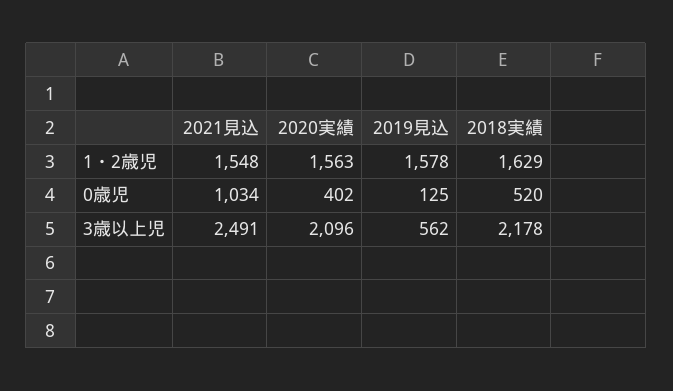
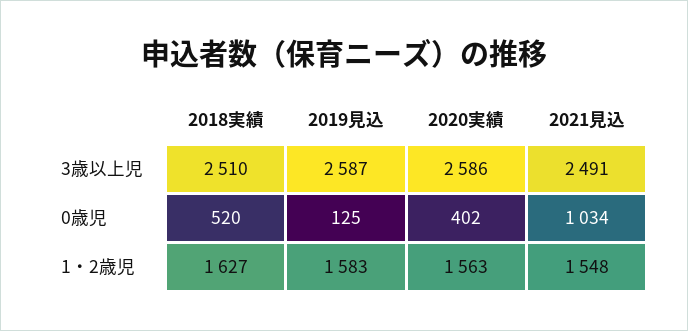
2019見込, 1・2歳児: 1578 -> 1583
2018実績, 1・2歳児: 1629 -> 1627
2020実績, 3歳以上児: 2096 -> 2586
2019見込, 3歳以上児: 562 -> 2587
2018実績, 3歳以上児: 2178 -> 2510

